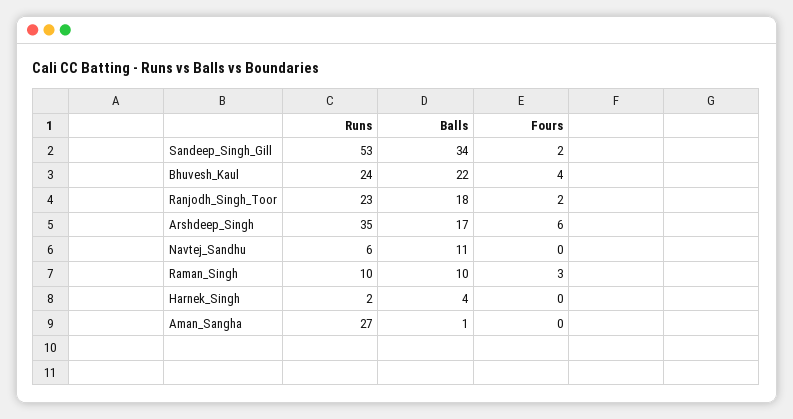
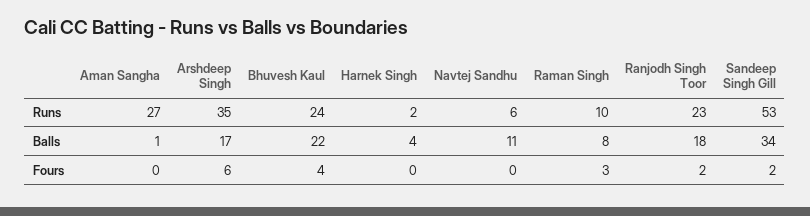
Balls, Raman_Singh: 10 -> 8

